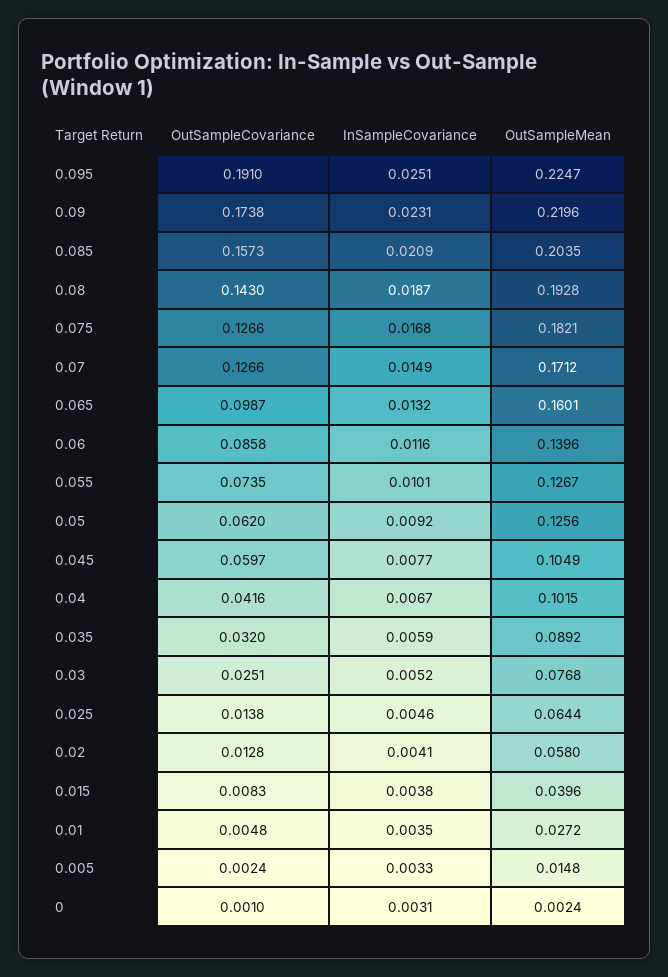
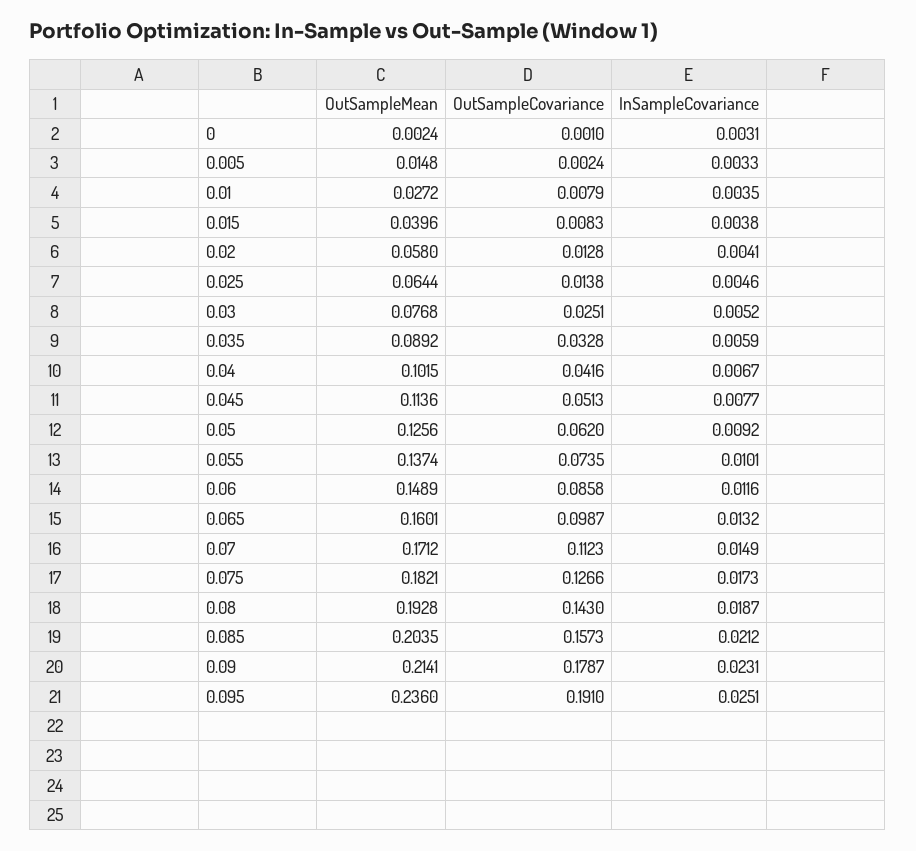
OutSampleMean, 0.095: 0.2247 -> 0.236
OutSampleCovariance, 0.09: 0.1738 -> 0.1787
OutSampleMean, 0.09: 0.2196 -> 0.2141
InSampleCovariance, 0.085: 0.0209 -> 0.0212
InSampleCovariance, 0.075: 0.0168 -> 0.0173
OutSampleCovariance, 0.07: 0.1266 -> 0.1123
OutSampleMean, 0.06: 0.1396 -> 0.1489
OutSampleMean, 0.055: 0.1267 -> 0.1374
OutSampleCovariance, 0.045: 0.0597 -> 0.0513
OutSampleMean, 0.045: 0.1049 -> 0.1136
OutSampleCovariance, 0.035: 0.032 -> 0.0328
OutSampleCovariance, 0.01: 0.0048 -> 0.0079

